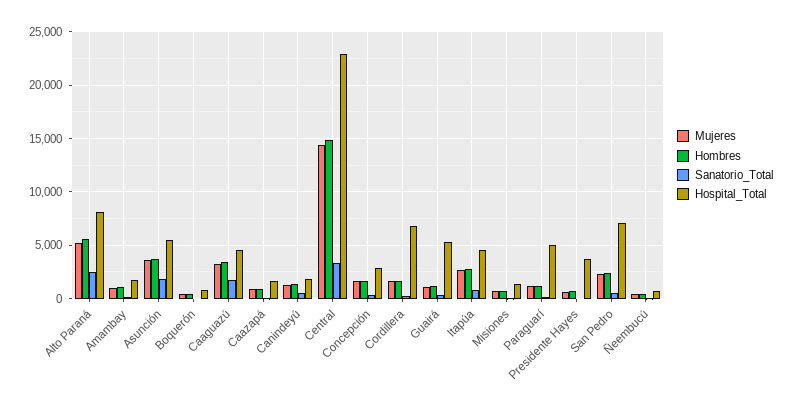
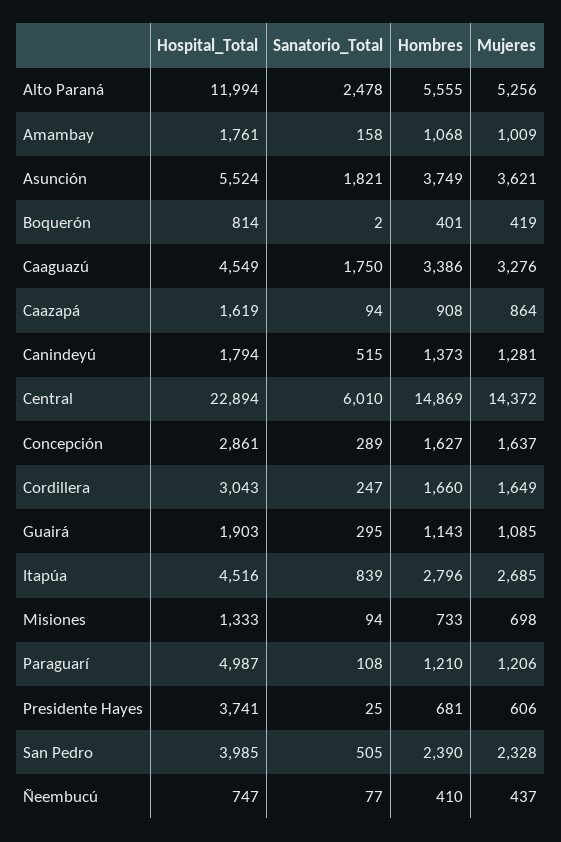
Hospital_Total, Alto Paraná: 8000 -> 11994
Sanatorio_Total, Central: 3000 -> 6010
Hospital_Total, Cordillera: 7000 -> 3043
Hospital_Total, Guairá: 5000 -> 1903
Hospital_Total, San Pedro: 7000 -> 3985

